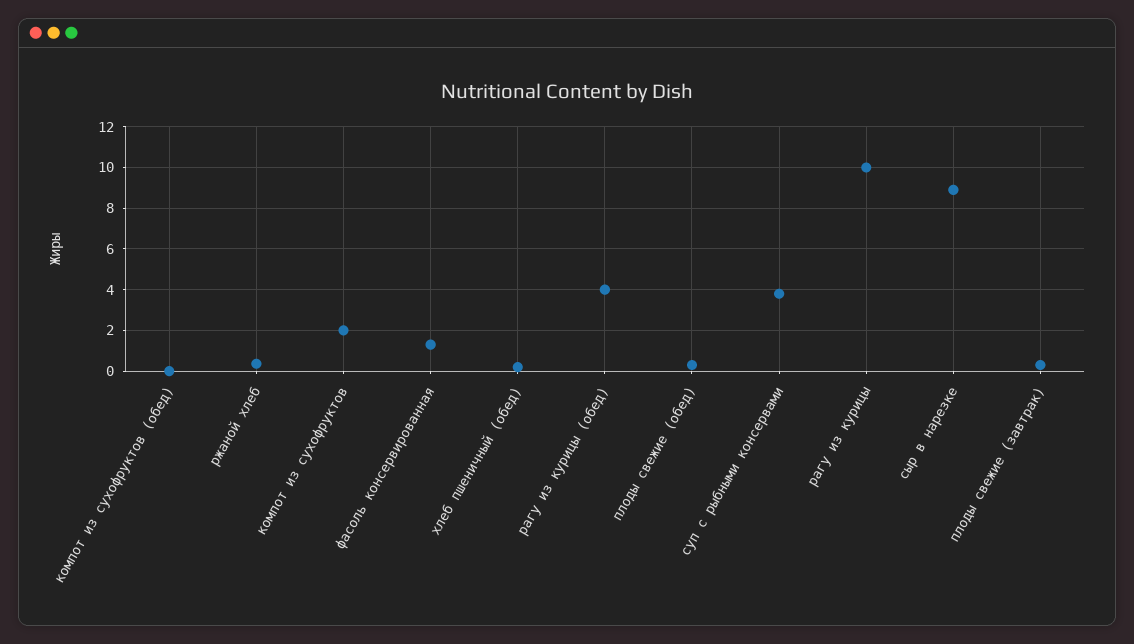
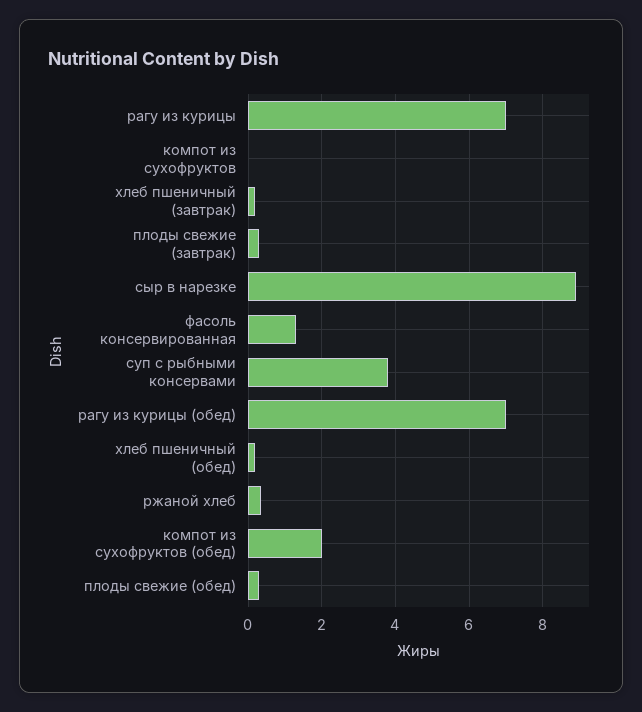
компот из сухофруктов (обед): 0 -> 2
компот из сухофруктов: 2 -> 0
рагу из курицы (обед): 4 -> 7
рагу из курицы: 10 -> 7
хлеб пшеничный (завтрак): none -> 0.2

